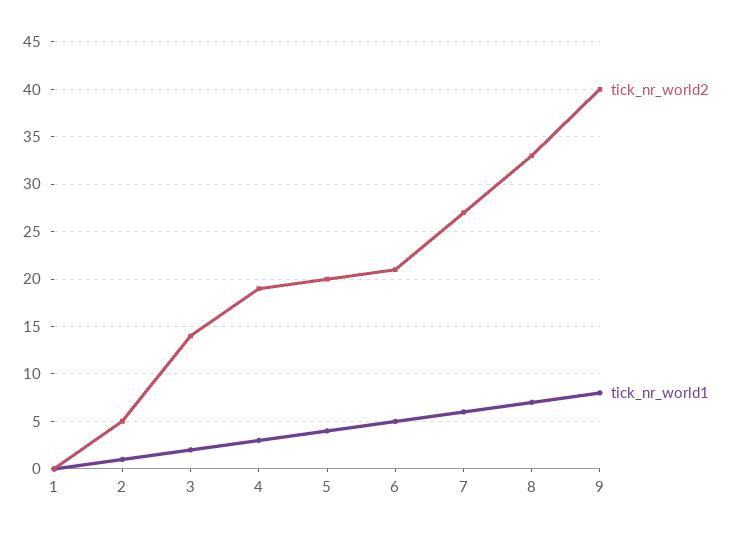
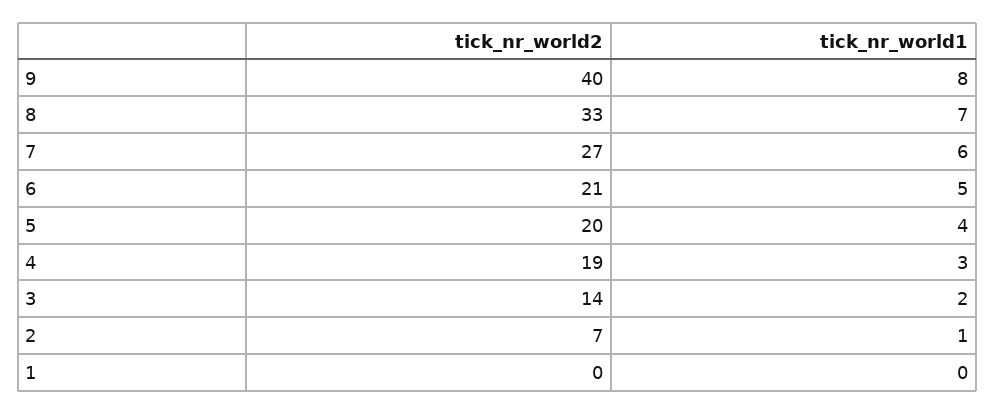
tick_nr_world2, 2: 5 -> 7

